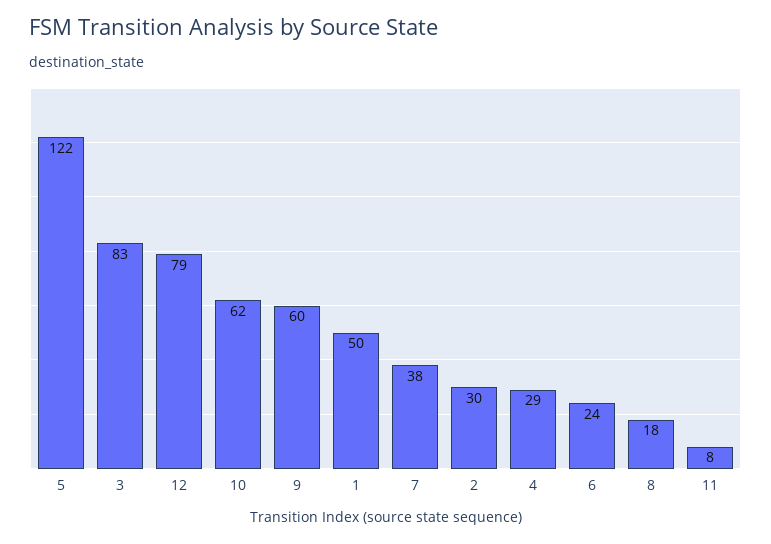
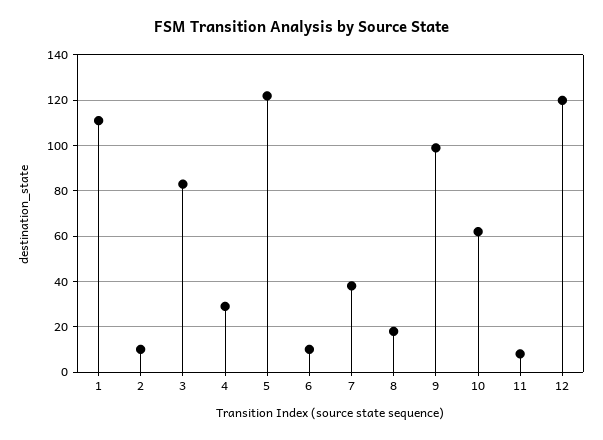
12: 79 -> 120
9: 60 -> 100
1: 50 -> 110
2: 30 -> 10
6: 24 -> 10

